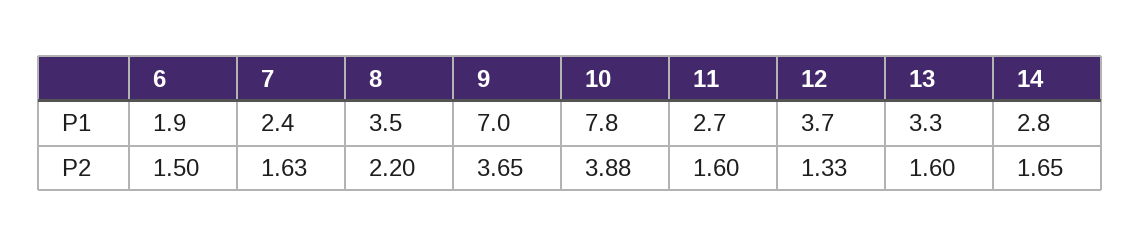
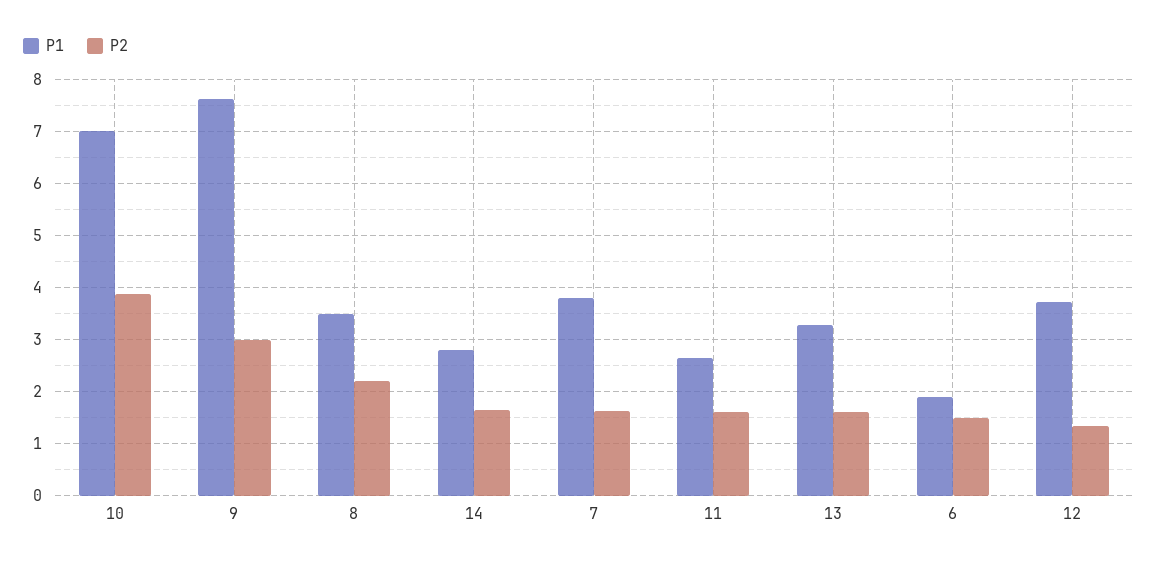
P1, 7: 2.4 -> 3.8
P1, 9: 7 -> 7.6
P1, 10: 7.8 -> 7
P2, 9: 3.65 -> 3

